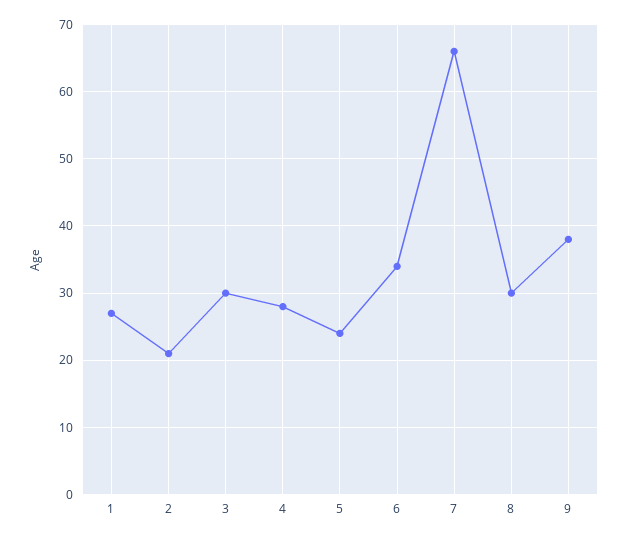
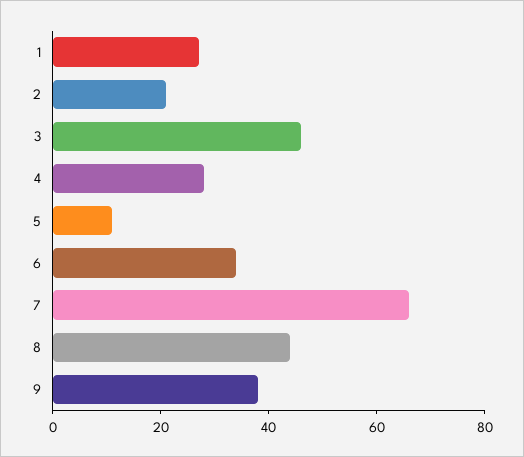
3: 30 -> 45
5: 24 -> 10
8: 30 -> 45

